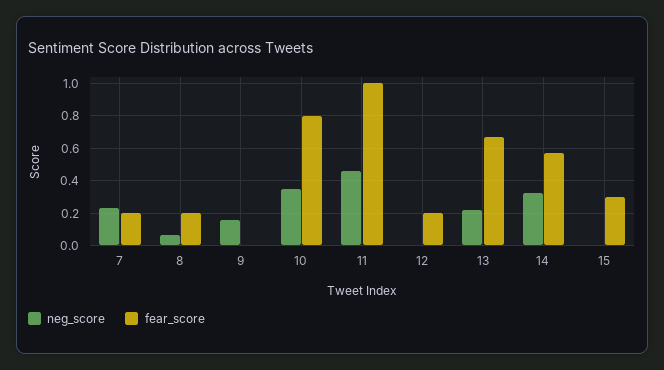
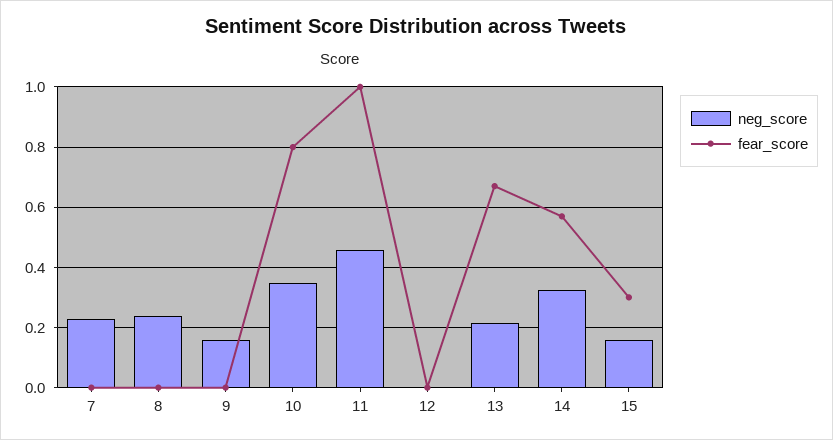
fear_score, 7: 0.2 -> 0
neg_score, 8: 0.05 -> 0.24
fear_score, 8: 0.2 -> 0
fear_score, 12: 0.2 -> 0
neg_score, 15: 0 -> 0.16

